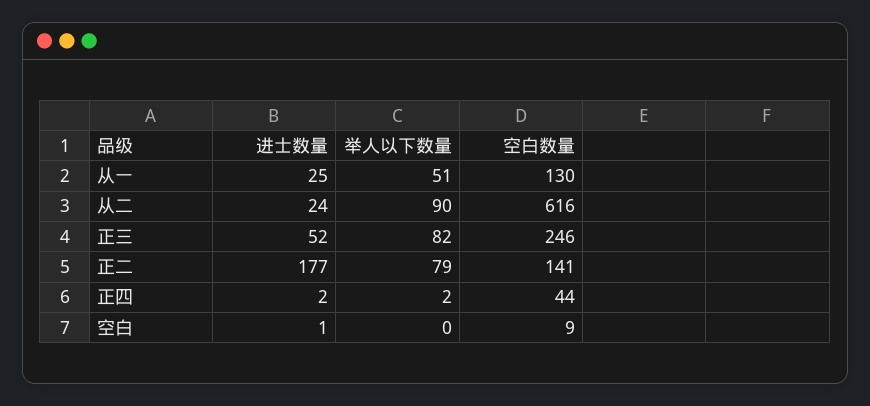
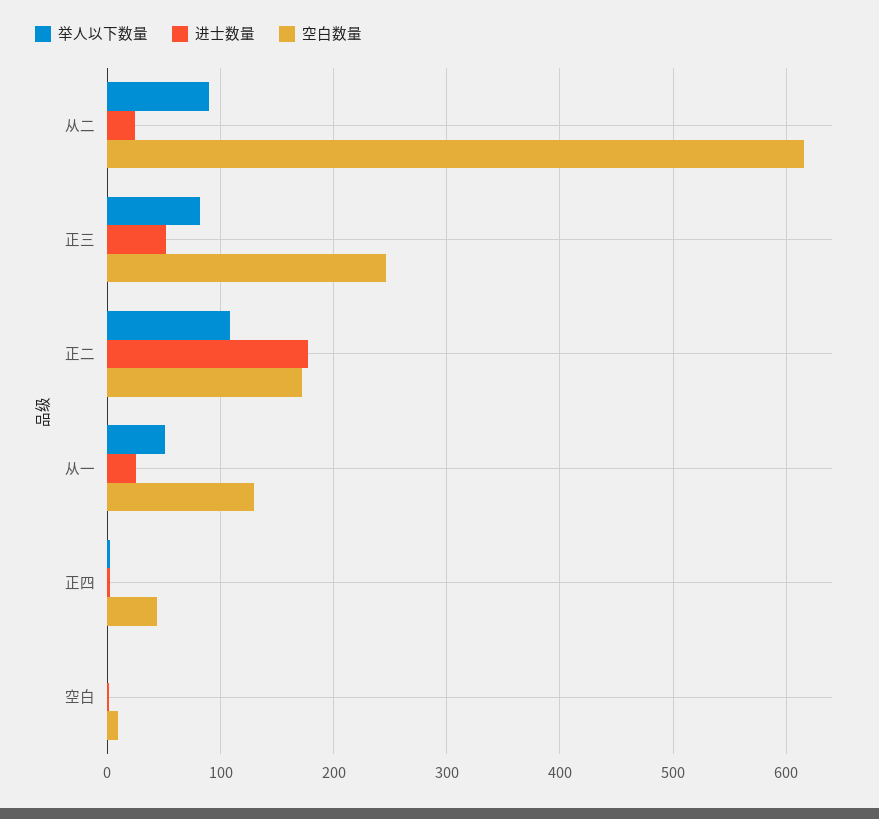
举人以下数量, 正二: 79 -> 110
空白数量, 正二: 141 -> 170

